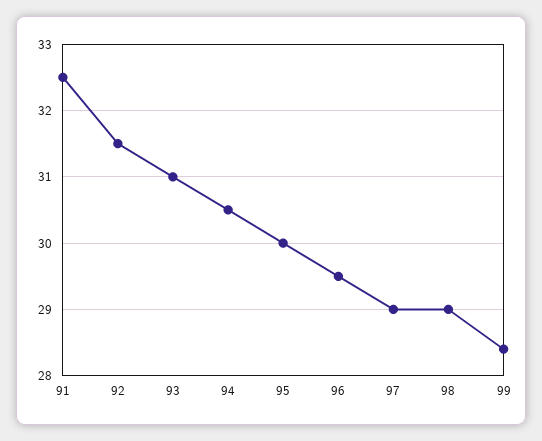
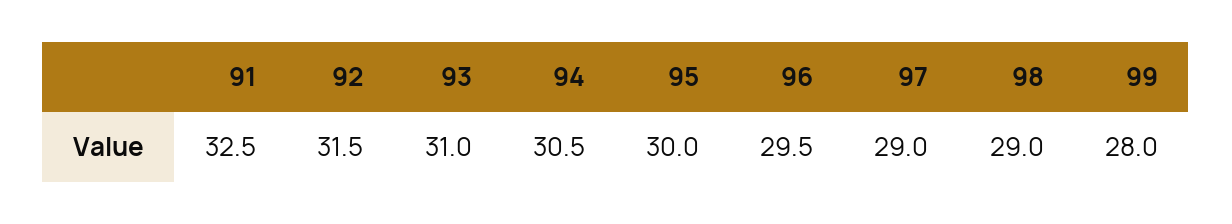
99: 28.4 -> 28

